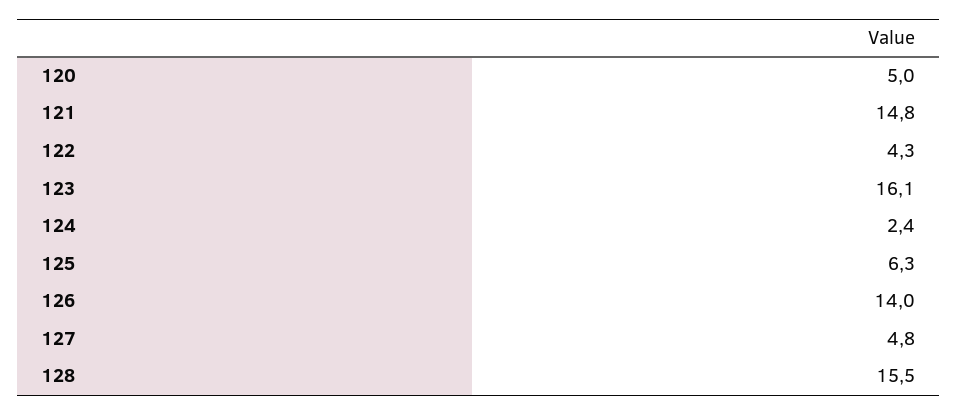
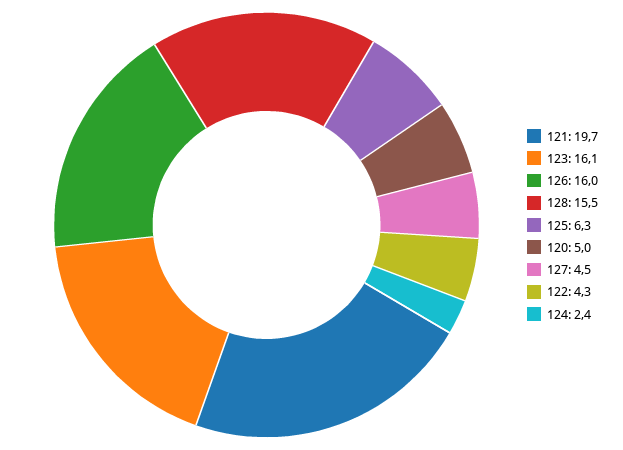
121: 14.8 -> 19.7
126: 14 -> 16
127: 4.8 -> 4.5

